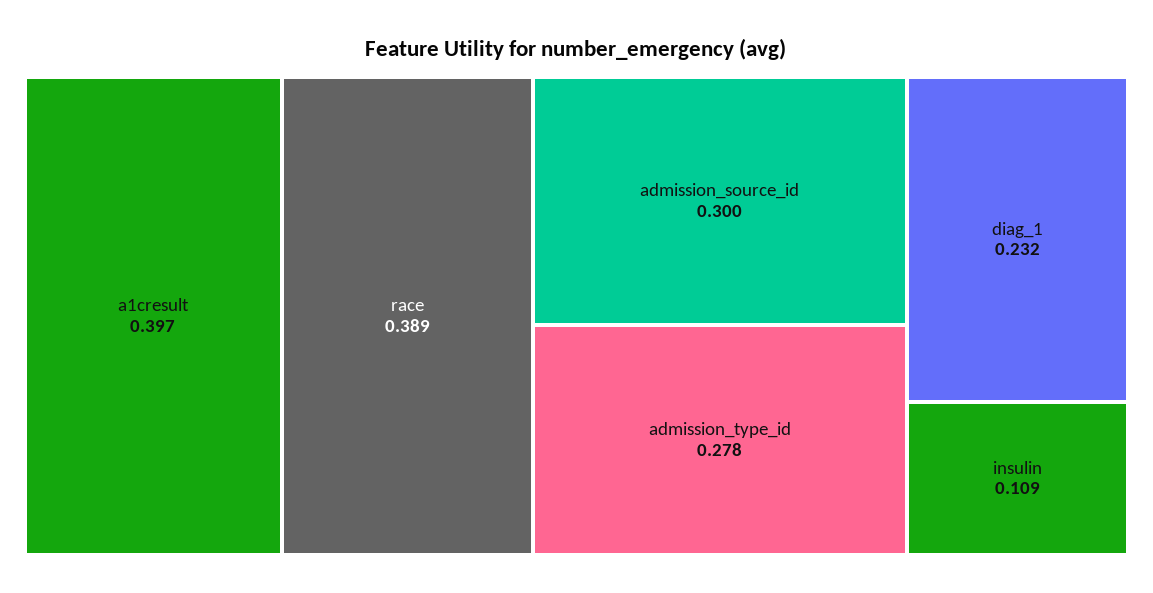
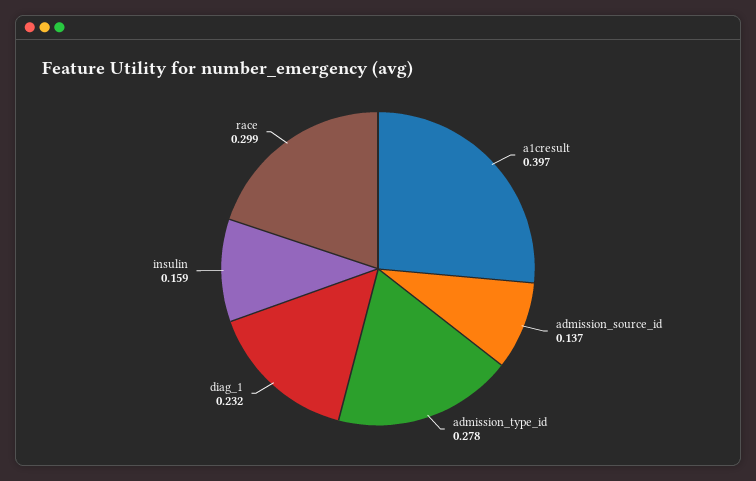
race: 0.389 -> 0.299
admission_source_id: 0.3 -> 0.137
insulin: 0.109 -> 0.159

